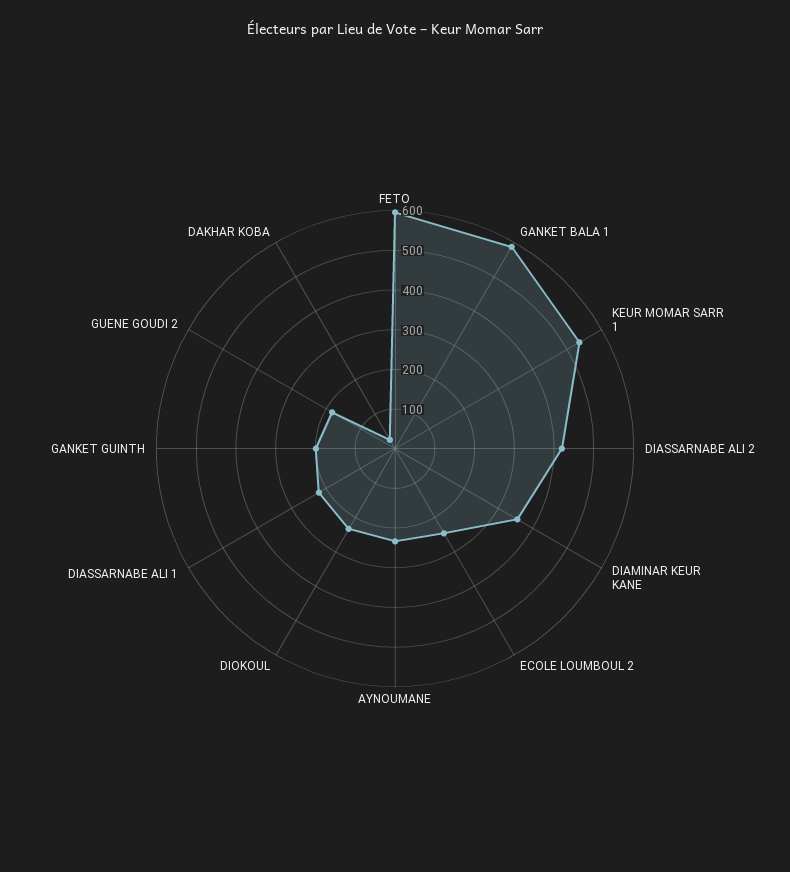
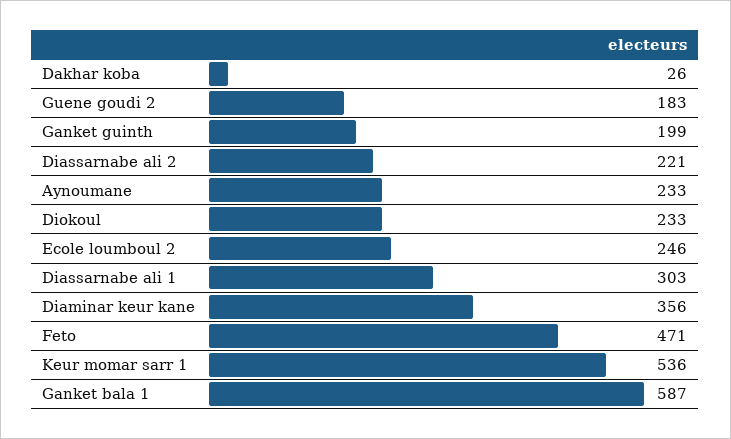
FETO: 600 -> 471
DIASSARNABE ALI 2: 425 -> 221
DIASSARNABE ALI 1: 225 -> 303

